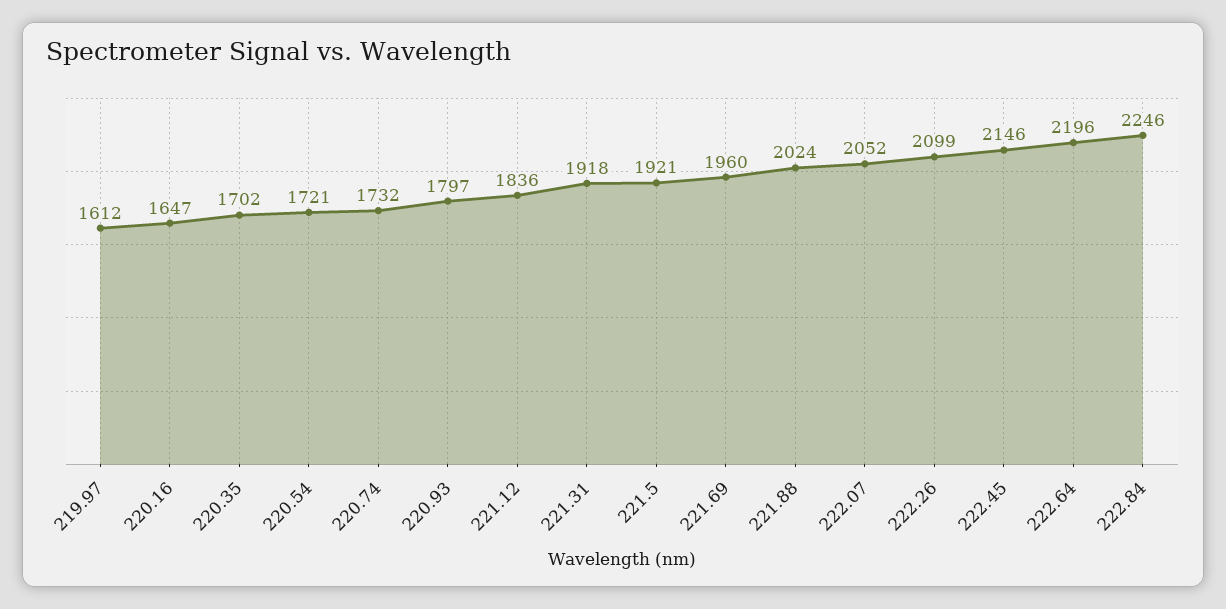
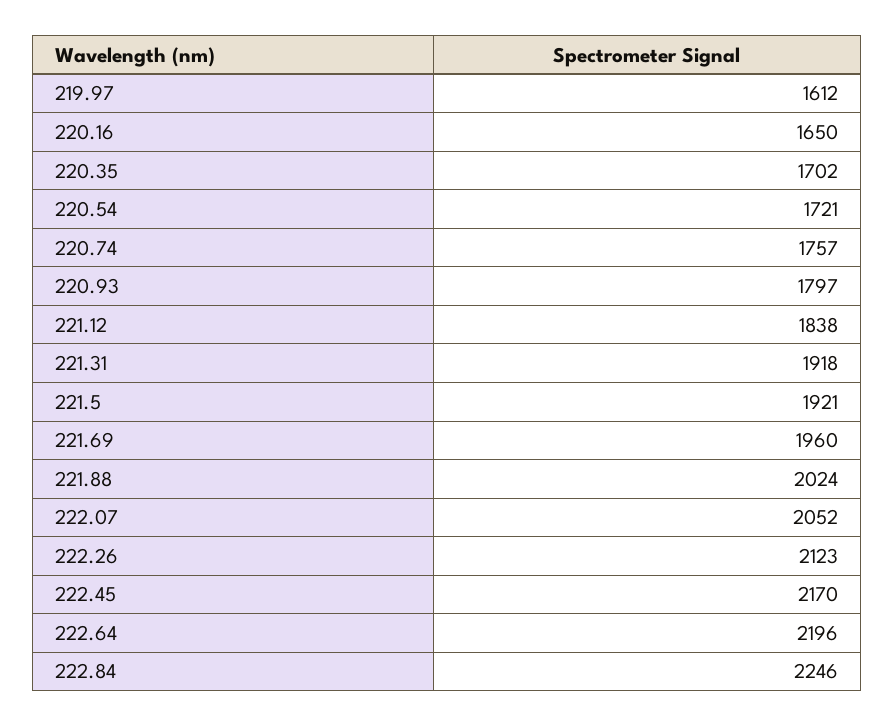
220.16: 1647 -> 1650
220.74: 1732 -> 1757
221.12: 1836 -> 1838
222.26: 2099 -> 2123
222.45: 2146 -> 2170

